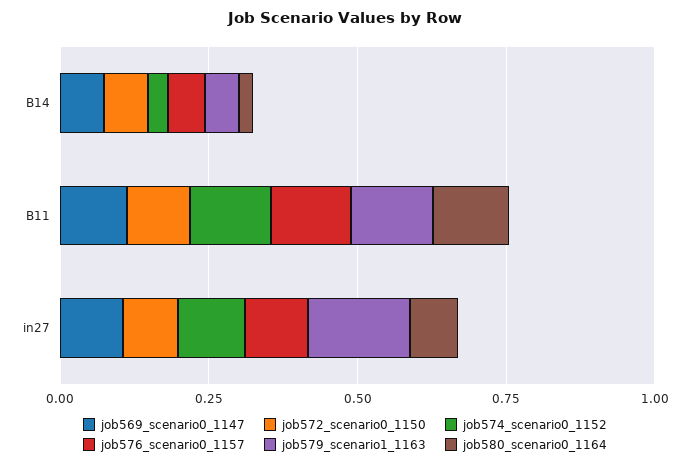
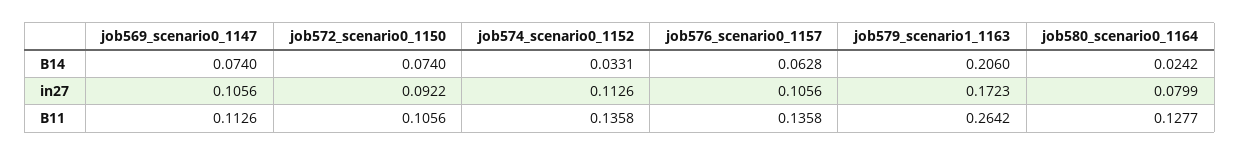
job579_scenario1_1163, B14: 0.05 -> 0.206
job579_scenario1_1163, B11: 0.15 -> 0.2642

